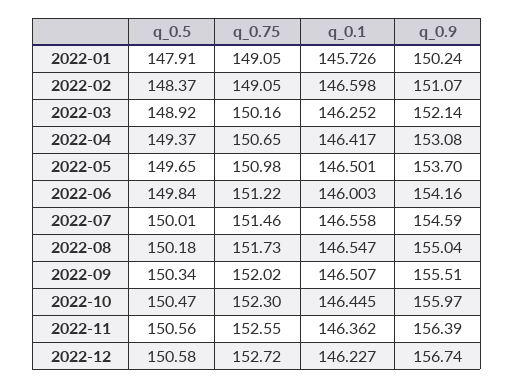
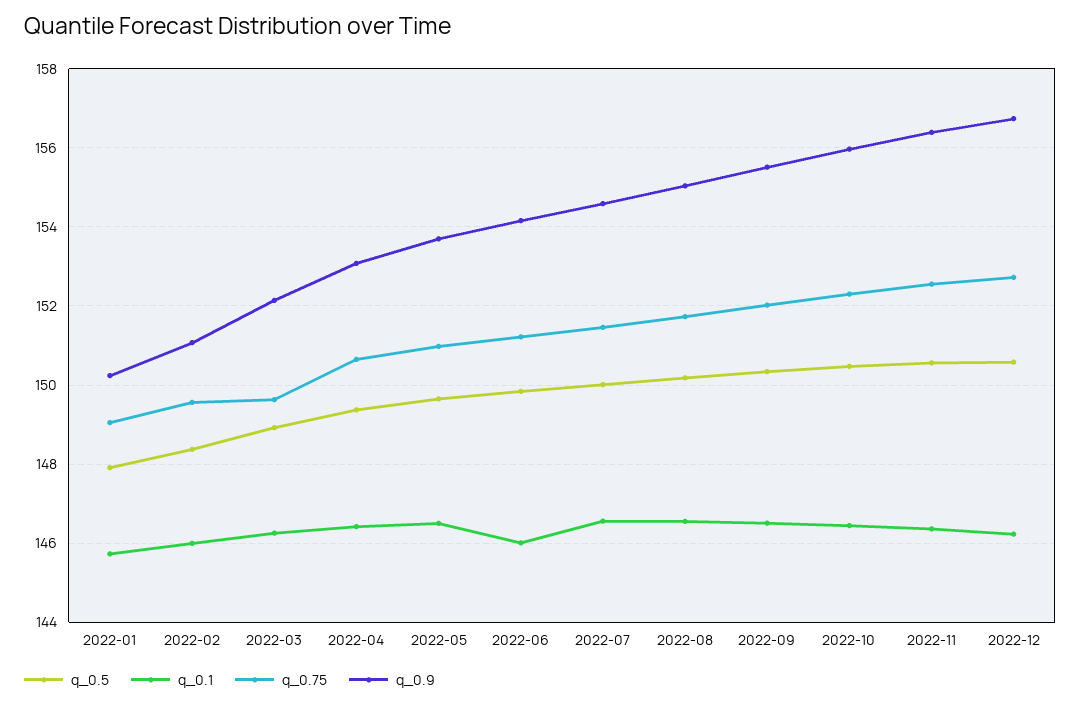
q_0.75, 2022-02: 149.05 -> 149.6
q_0.1, 2022-02: 146.598 -> 146
q_0.75, 2022-03: 150.16 -> 149.6

